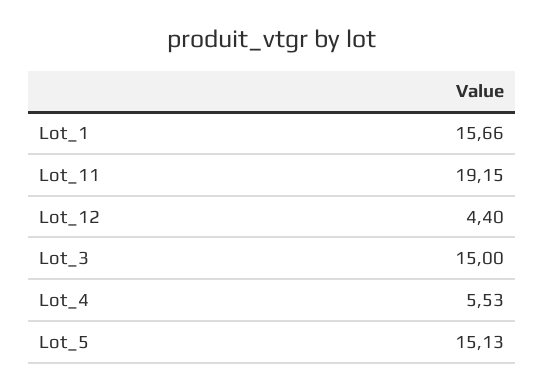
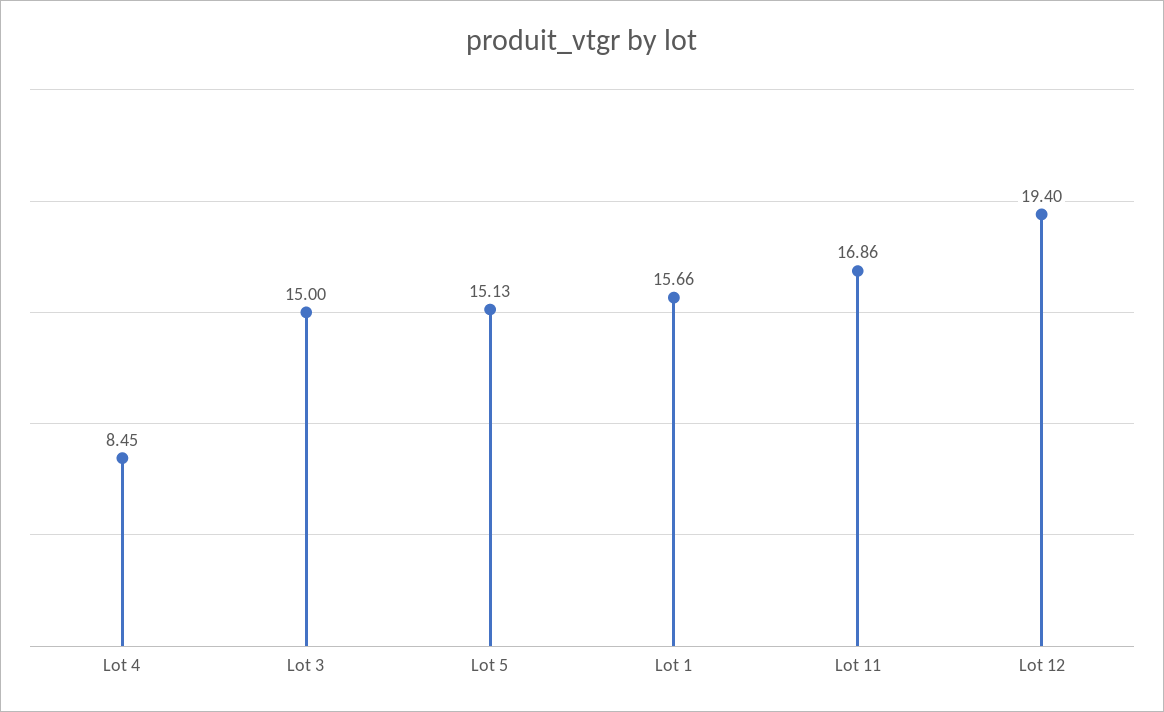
Lot_11: 19.15 -> 16.86
Lot_12: 4.4 -> 19.4
Lot_4: 5.53 -> 8.45

